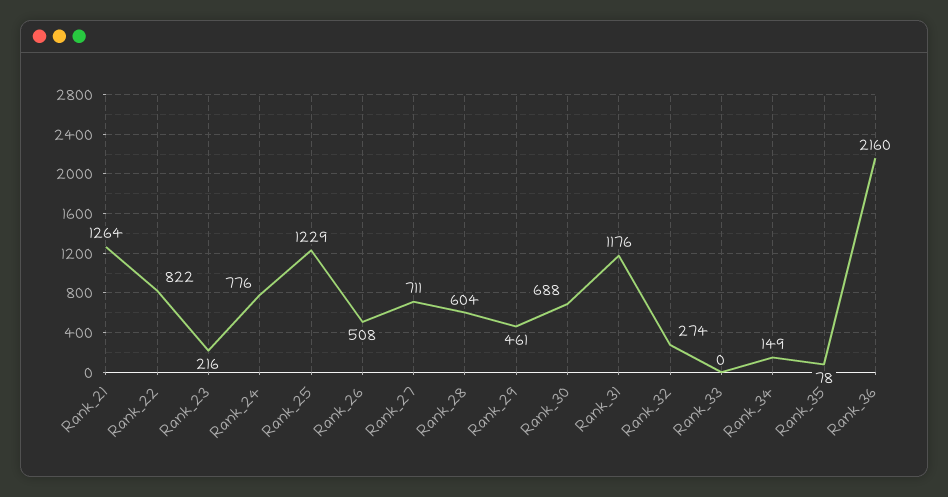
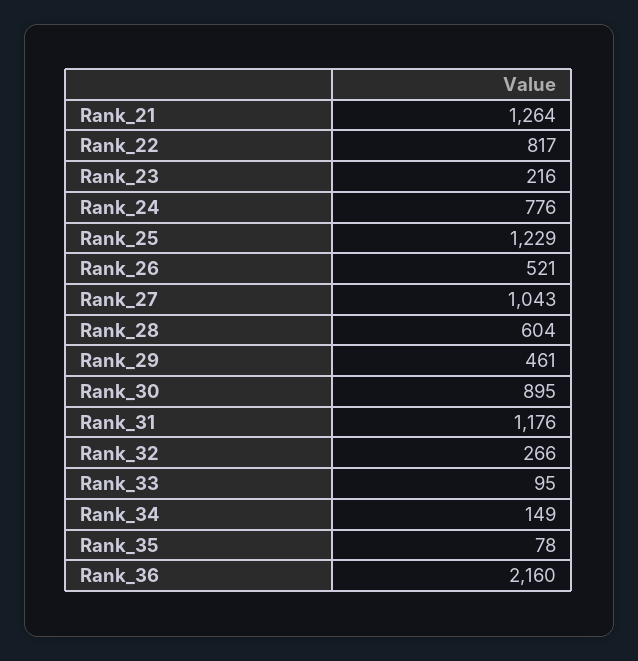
Rank_22: 822 -> 817
Rank_26: 508 -> 521
Rank_27: 711 -> 1043
Rank_30: 688 -> 895
Rank_32: 274 -> 266
Rank_33: 0 -> 95

